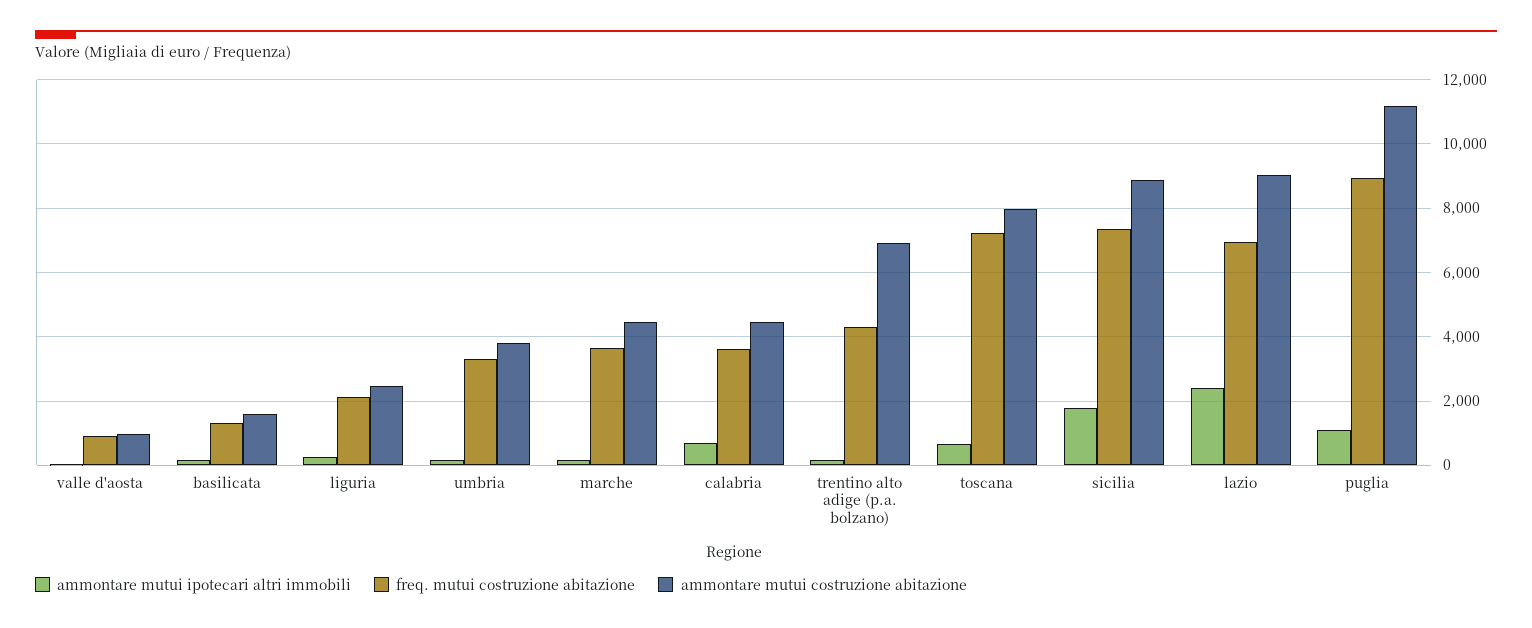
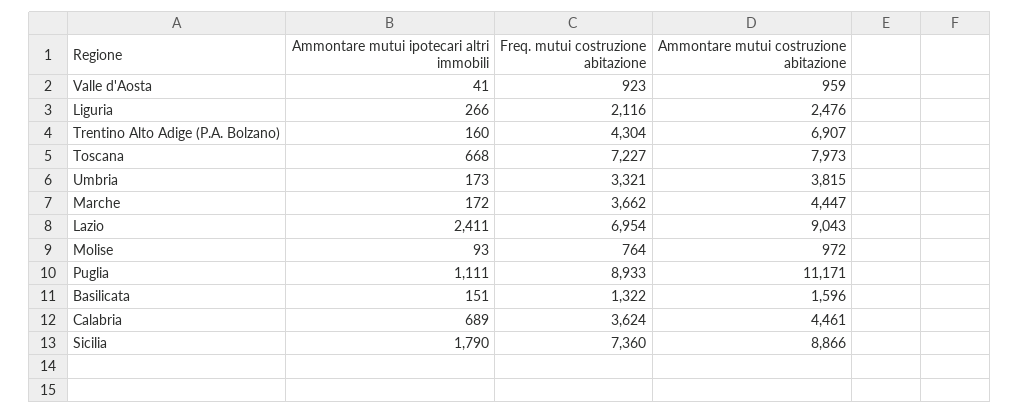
ammontare mutui ipotecari altri immobili, Molise: none -> 93
freq. mutui costruzione abitazione, Molise: none -> 764
ammontare mutui costruzione abitazione, Molise: none -> 972

